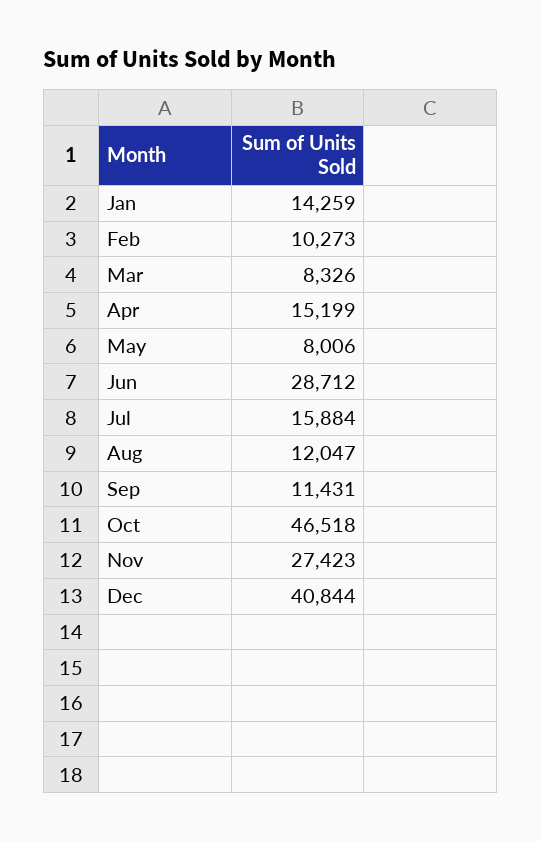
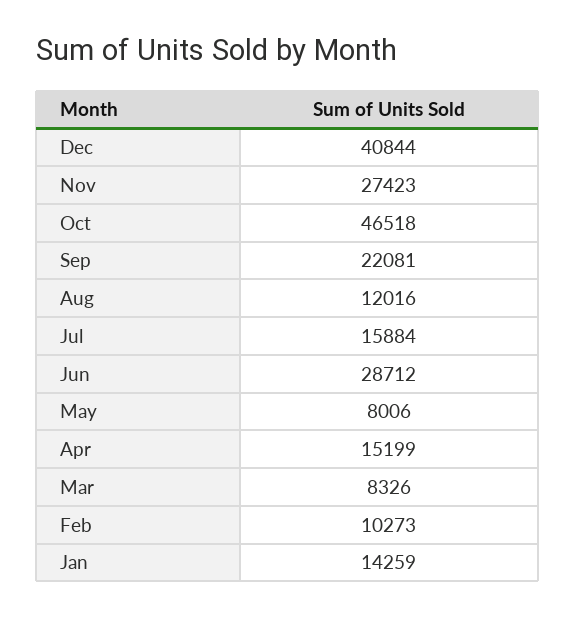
Aug: 12047 -> 12016
Sep: 11431 -> 22081

